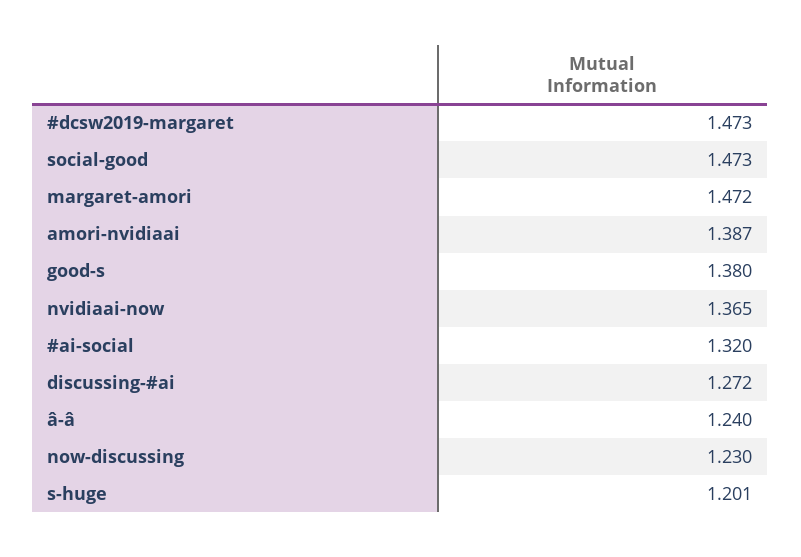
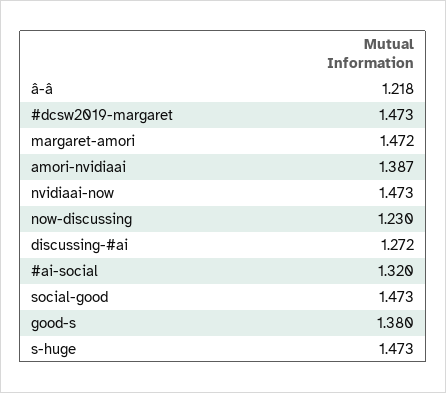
nvidiaai-now: 1.365 -> 1.473
â-â: 1.24 -> 1.218
s-huge: 1.201 -> 1.473

